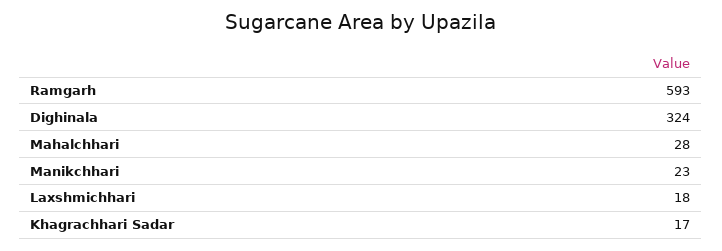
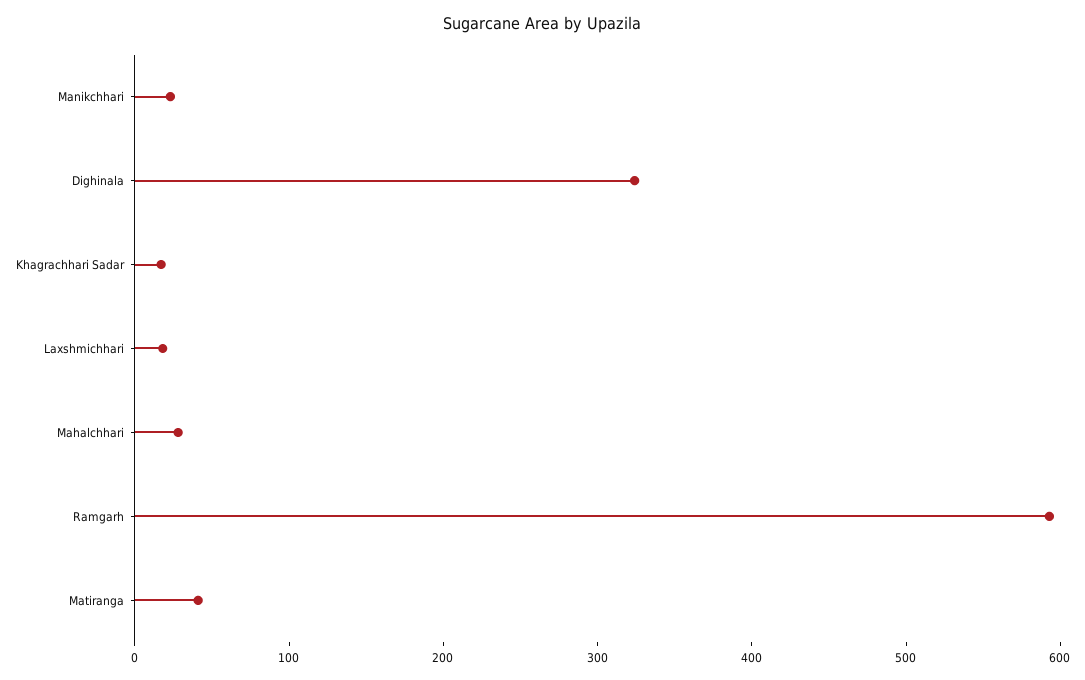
Matiranga: none -> 40

